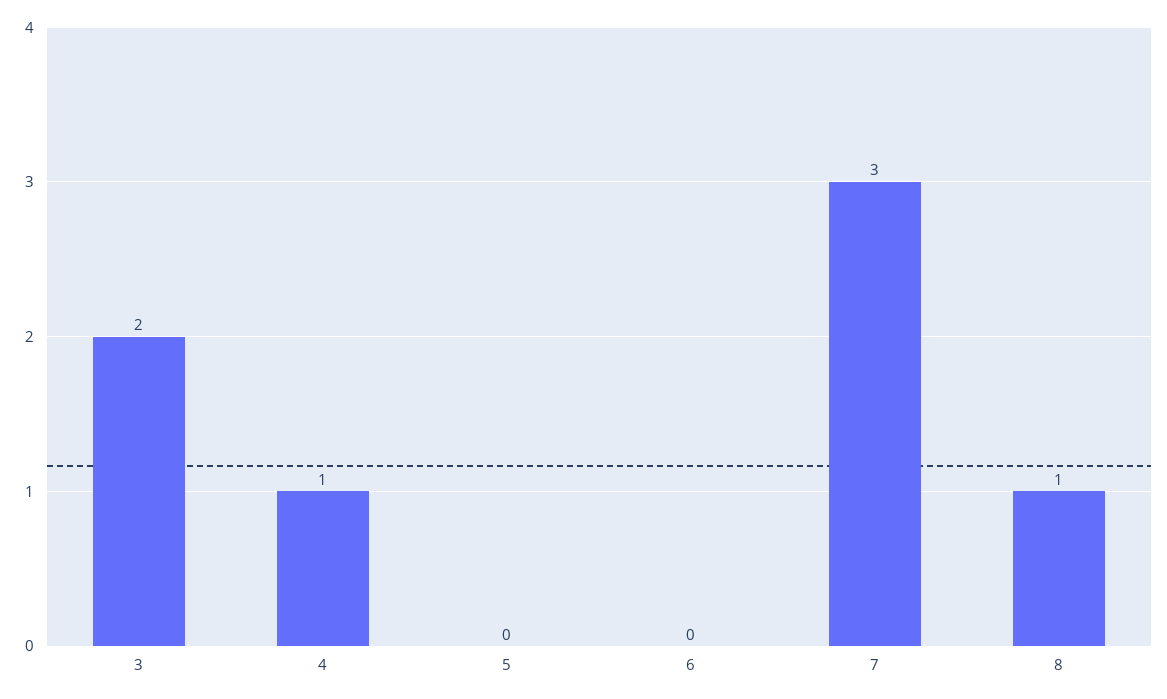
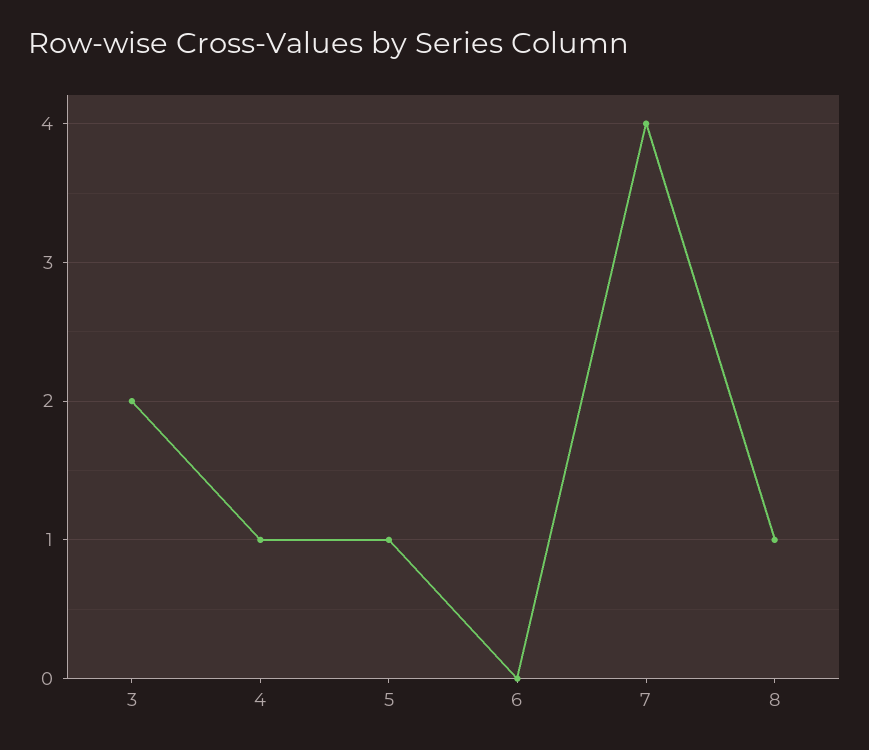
5: 0 -> 1
7: 3 -> 4

